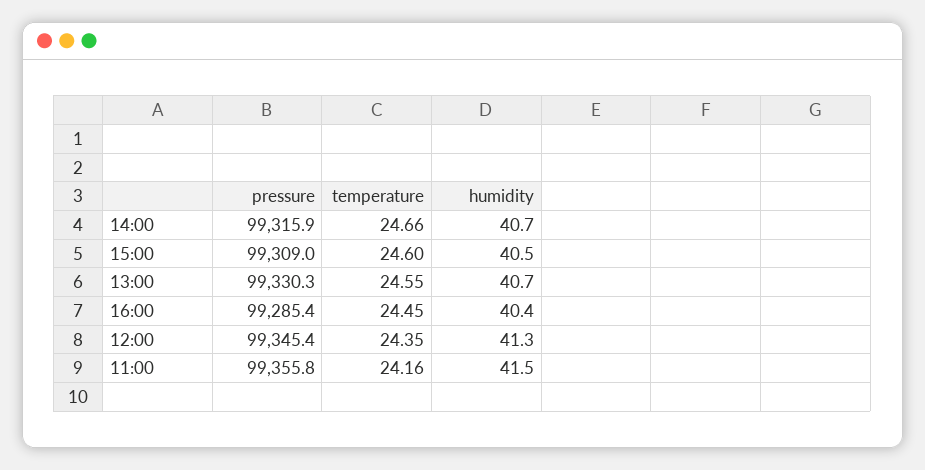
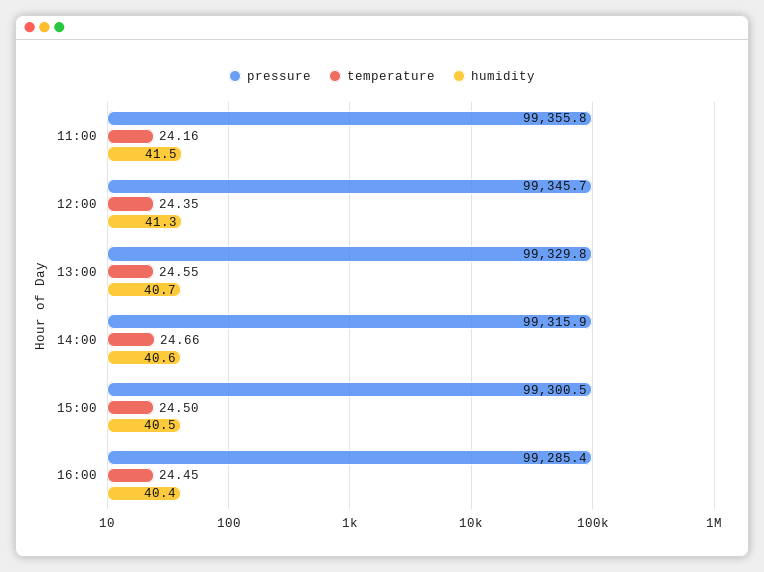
humidity, 14:00: 40.7 -> 40.6
pressure, 15:00: 99309 -> 99300.5
temperature, 15:00: 24.6 -> 24.5
pressure, 13:00: 99330.3 -> 99329.8
pressure, 12:00: 99345.4 -> 99345.7

